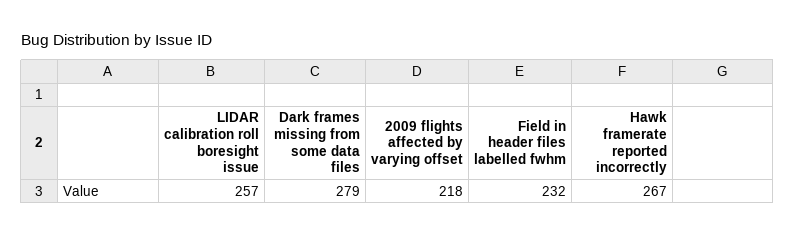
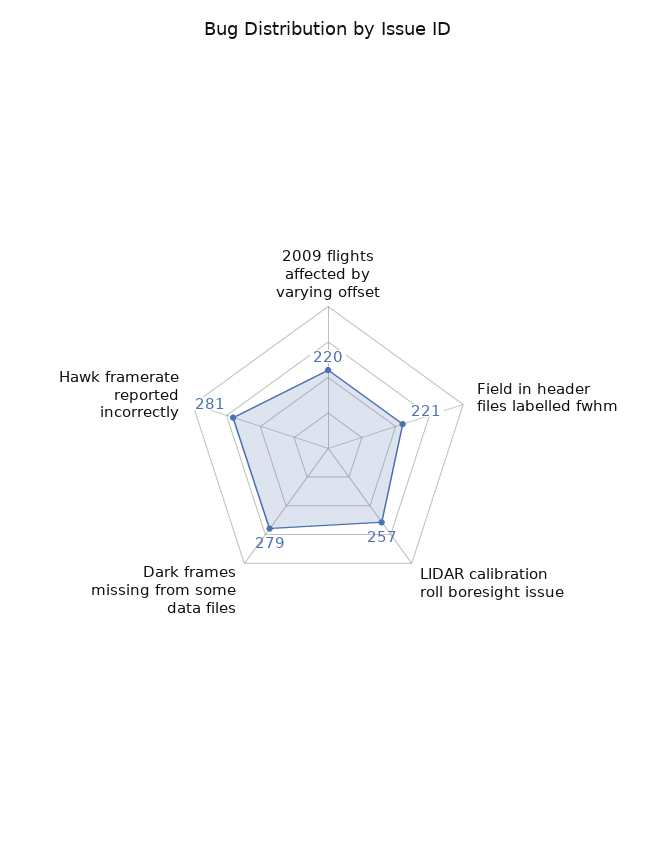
2009 flights affected by varying offset: 218 -> 220
Field in header files labelled fwhm: 232 -> 221
Hawk framerate reported incorrectly: 267 -> 281

